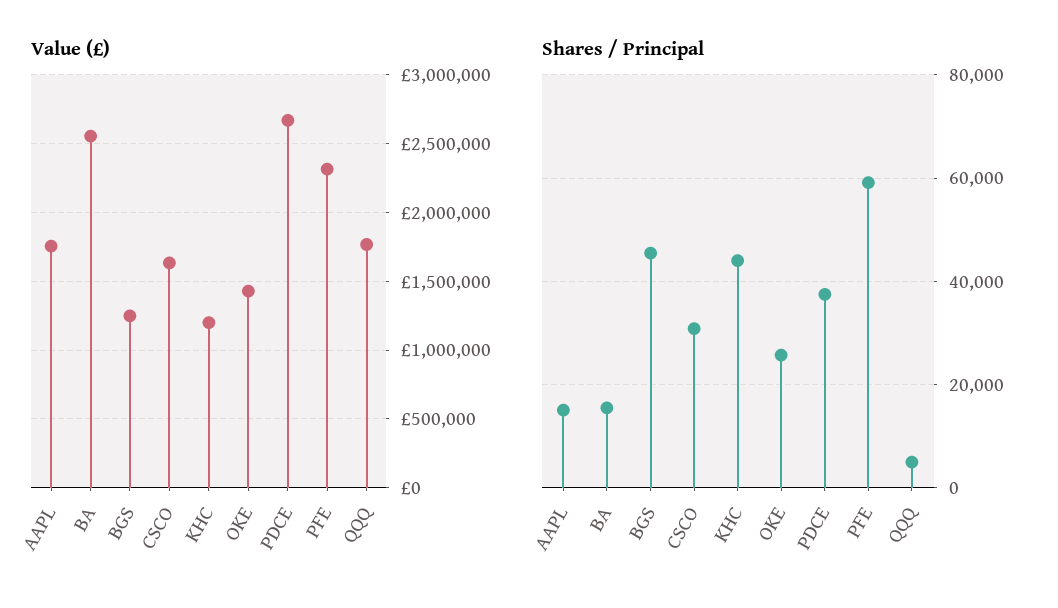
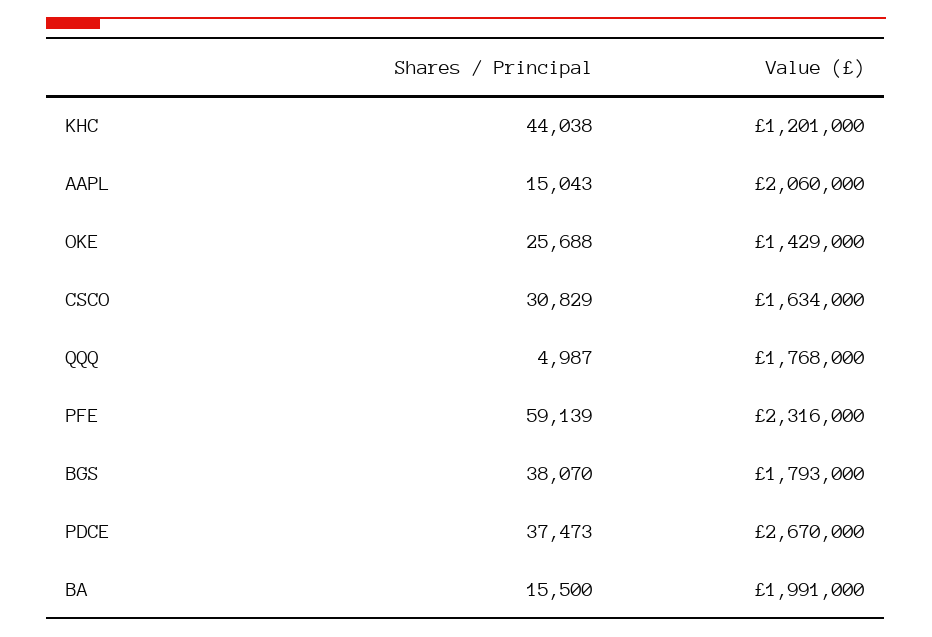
Value (£), AAPL: 1750000 -> 2060000
Value (£), BA: 2550000 -> 1991000
Value (£), BGS: 1250000 -> 1793000
Shares / Principal, BGS: 46000 -> 38070

